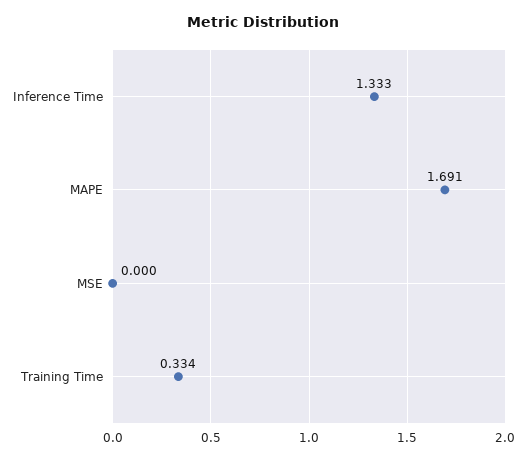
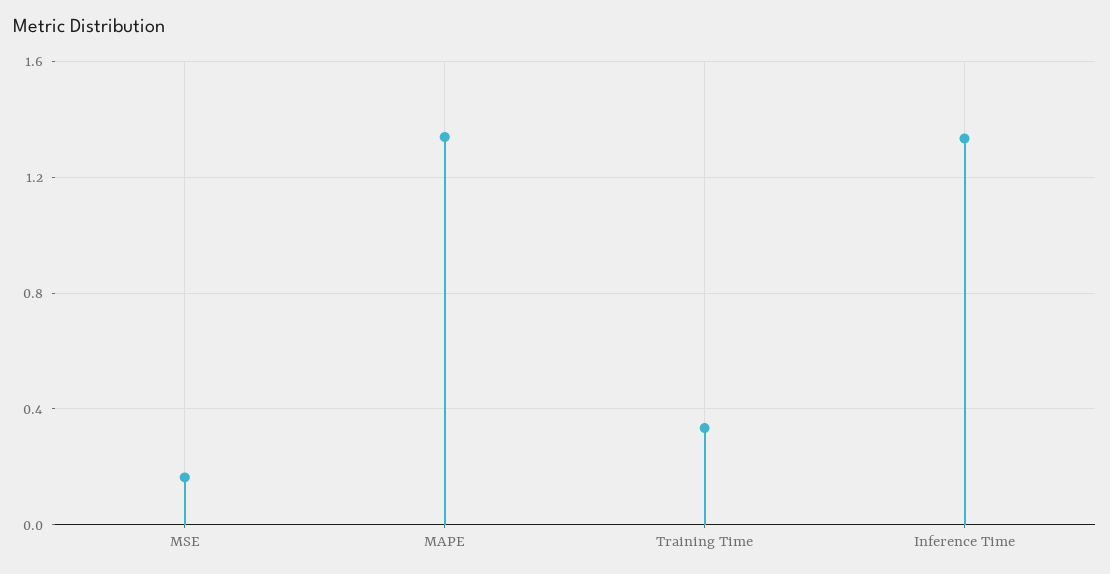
MAPE: 1.691 -> 1.35
MSE: 0 -> 0.15

